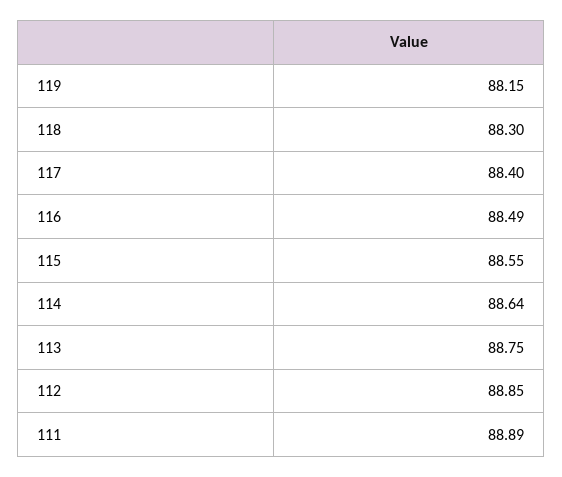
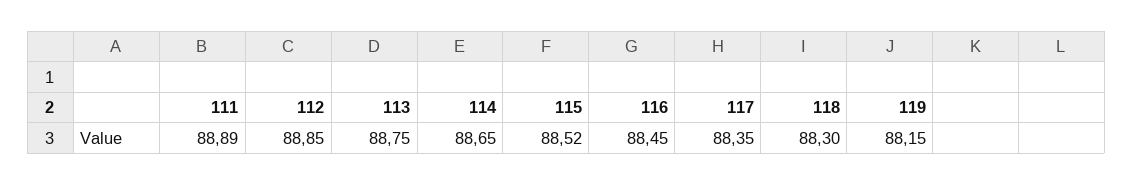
117: 88.4 -> 88.35
116: 88.49 -> 88.45
115: 88.55 -> 88.52
114: 88.64 -> 88.65

